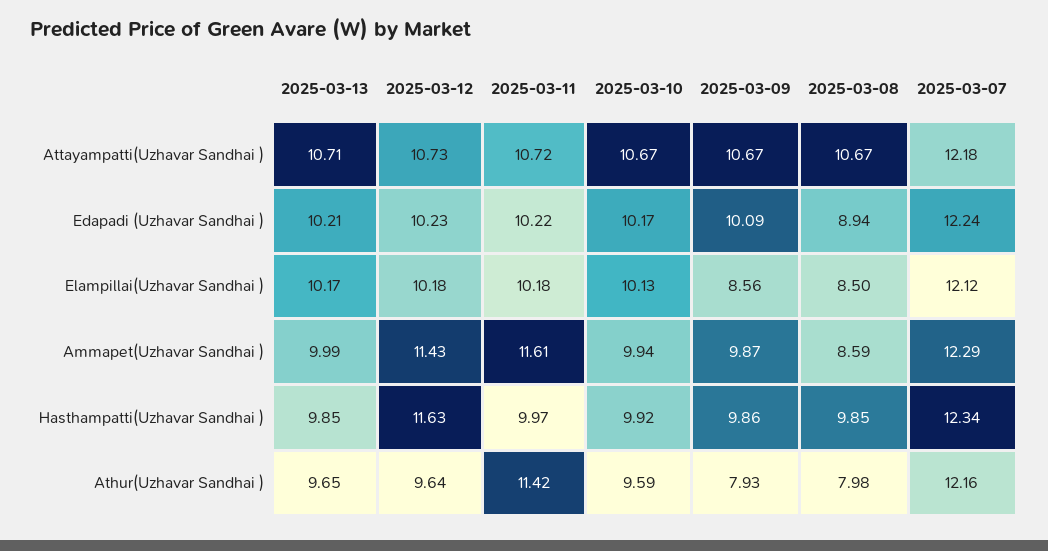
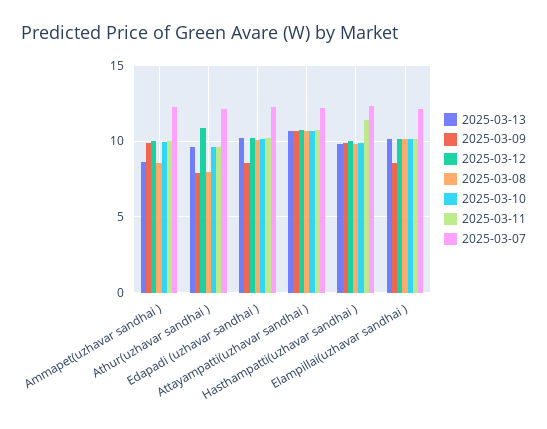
2025-03-09, Edapadi (Uzhavar Sandhai ): 10.09 -> 8.5
2025-03-08, Edapadi (Uzhavar Sandhai ): 8.94 -> 10
2025-03-08, Elampillai(Uzhavar Sandhai ): 8.5 -> 10
2025-03-13, Ammapet(Uzhavar Sandhai ): 9.99 -> 8.5
2025-03-12, Ammapet(Uzhavar Sandhai ): 11.43 -> 10
2025-03-11, Ammapet(Uzhavar Sandhai ): 11.61 -> 10
2025-03-12, Hasthampatti(Uzhavar Sandhai ): 11.63 -> 10
2025-03-11, Hasthampatti(Uzhavar Sandhai ): 9.97 -> 11.5
2025-03-12, Athur(Uzhavar Sandhai ): 9.64 -> 11
2025-03-11, Athur(Uzhavar Sandhai ): 11.42 -> 9.5

